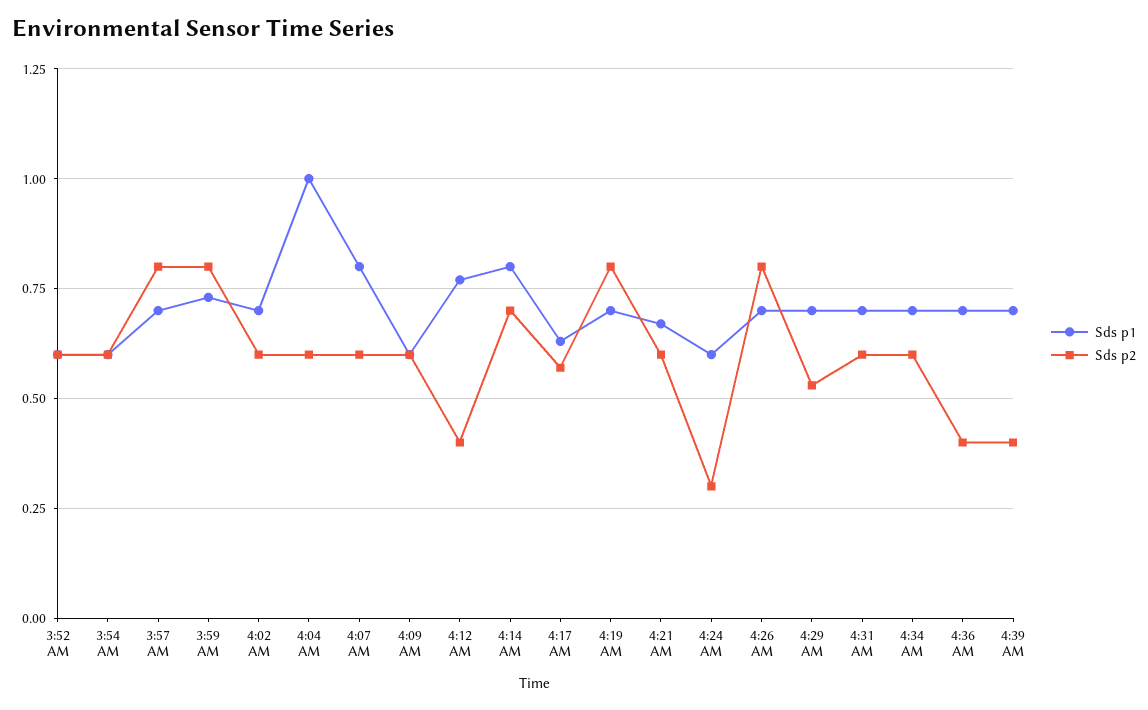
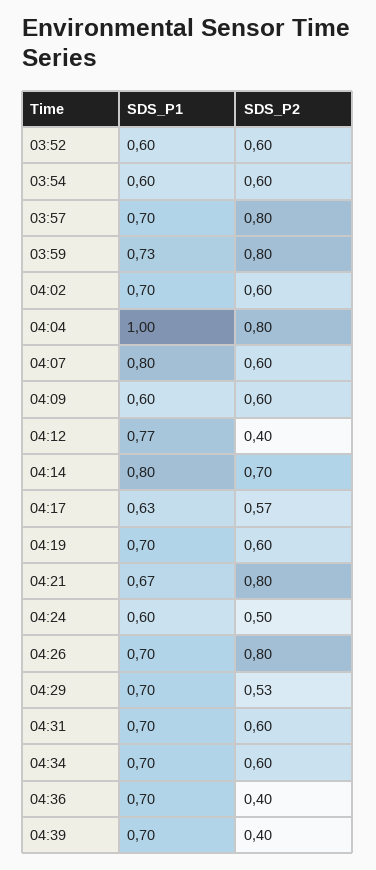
Sds p2, 4:04 AM: 0.6 -> 0.8
Sds p2, 4:19 AM: 0.8 -> 0.6
Sds p2, 4:21 AM: 0.6 -> 0.8
Sds p2, 4:24 AM: 0.3 -> 0.5

